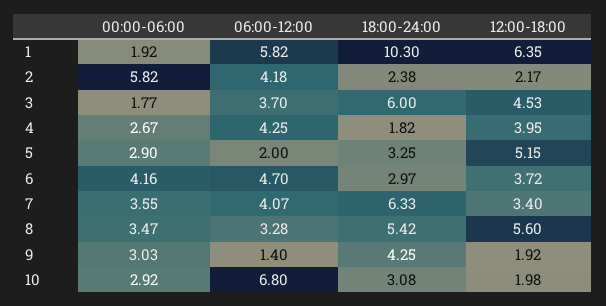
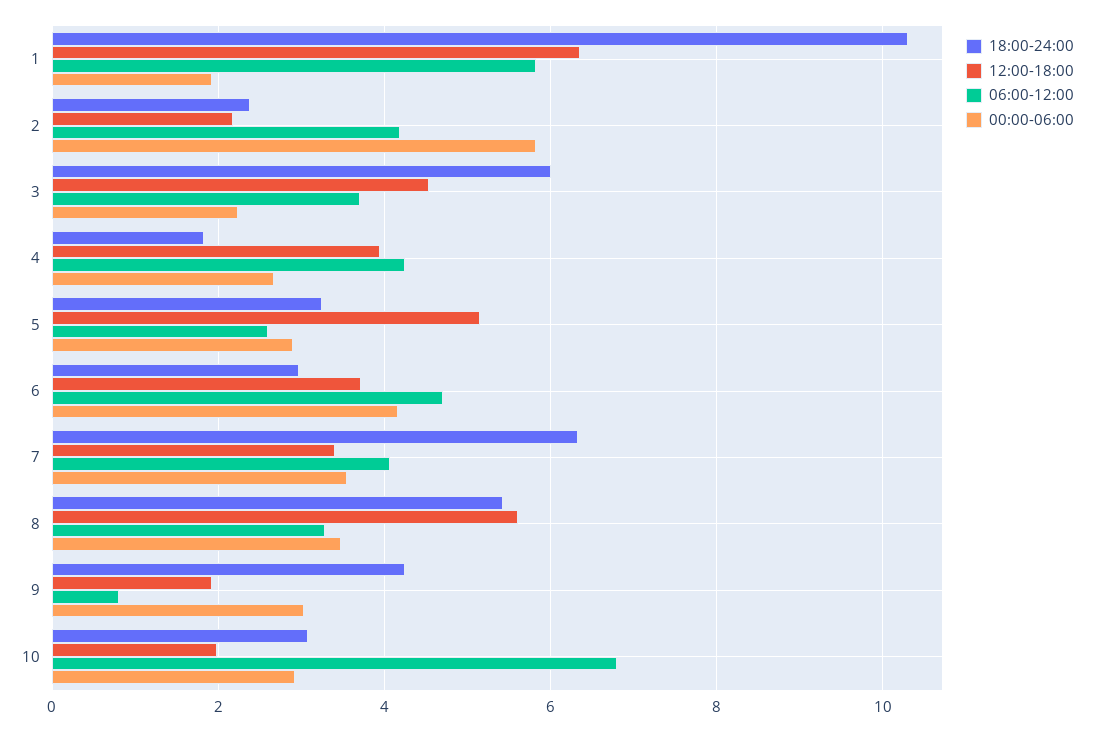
00:00-06:00, 3: 1.77 -> 2.2
06:00-12:00, 5: 2 -> 2.6
06:00-12:00, 9: 1.4 -> 0.8

